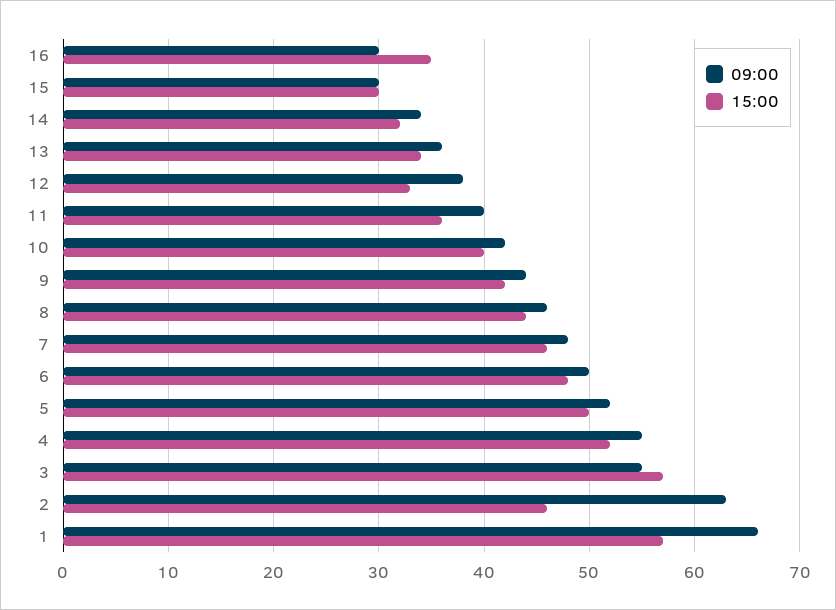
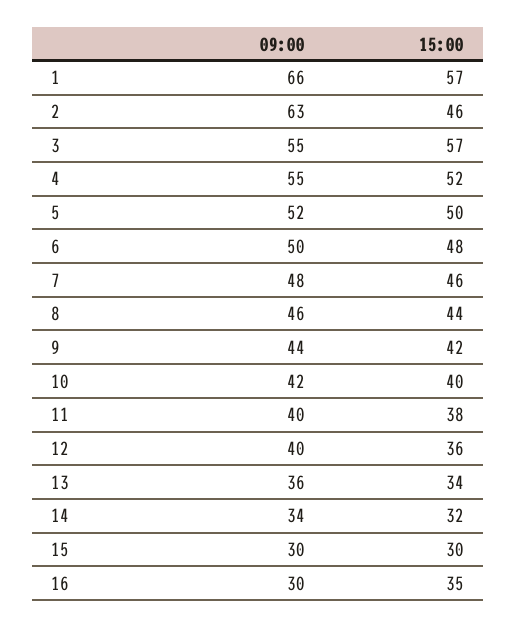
09:00, 12: 38 -> 40
15:00, 12: 33 -> 36
15:00, 11: 36 -> 38

